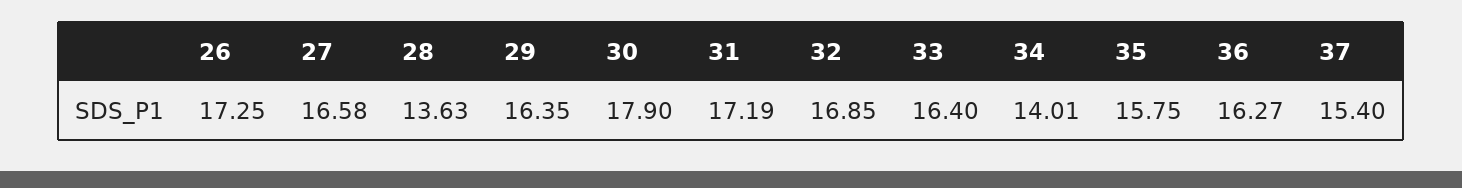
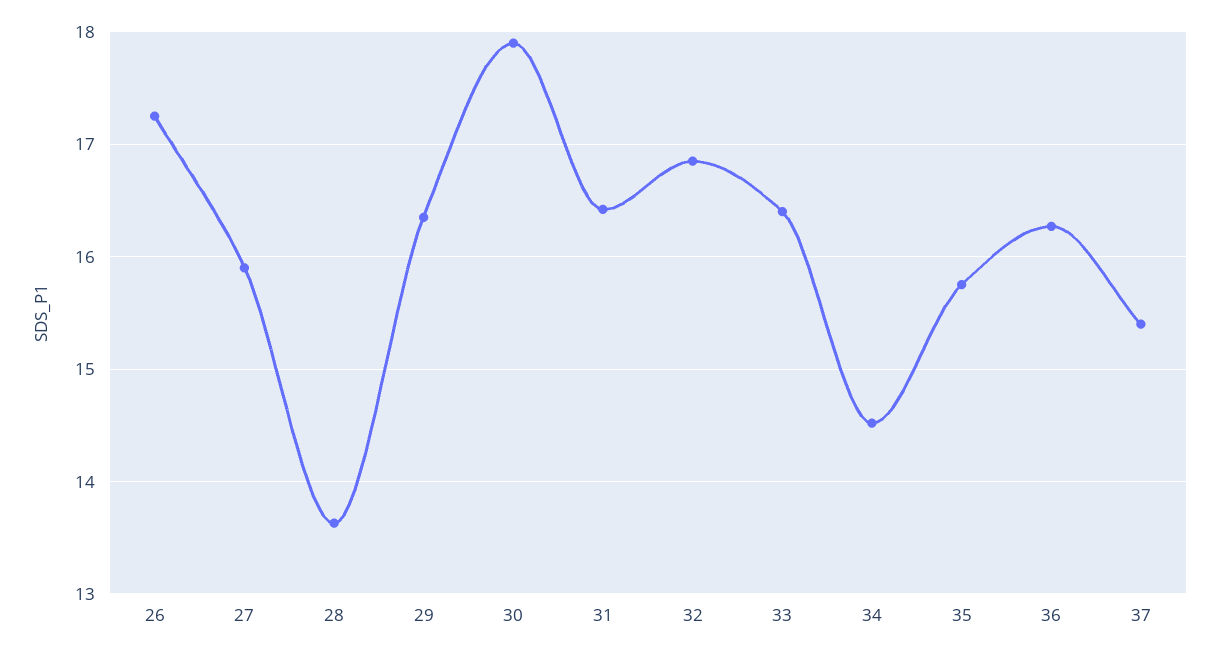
27: 16.58 -> 15.9
31: 17.19 -> 16.4
34: 14.01 -> 14.5

